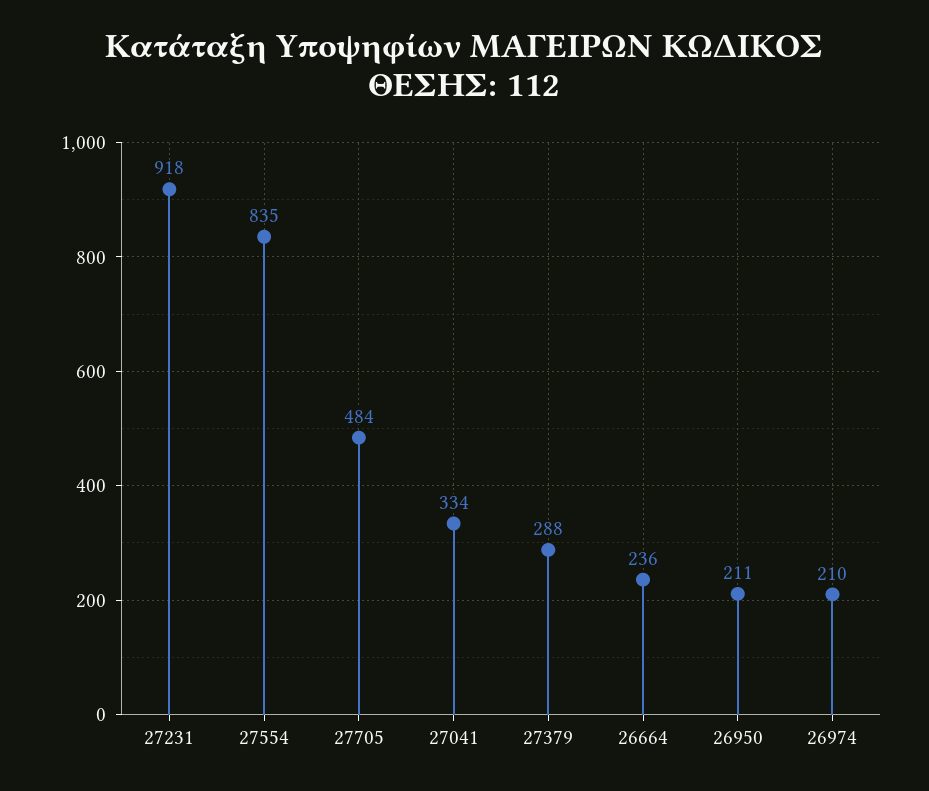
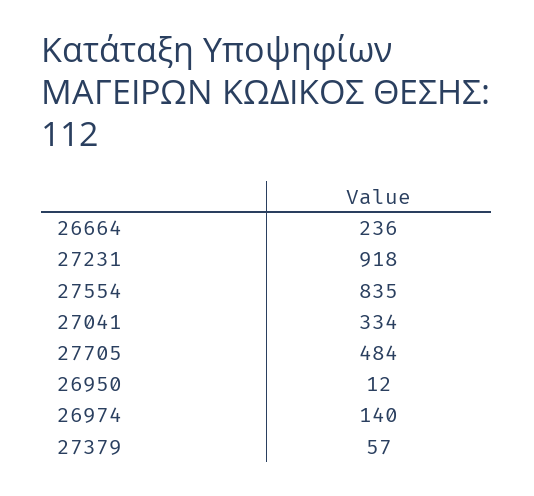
27379: 288 -> 57
26950: 211 -> 12
26974: 210 -> 140

